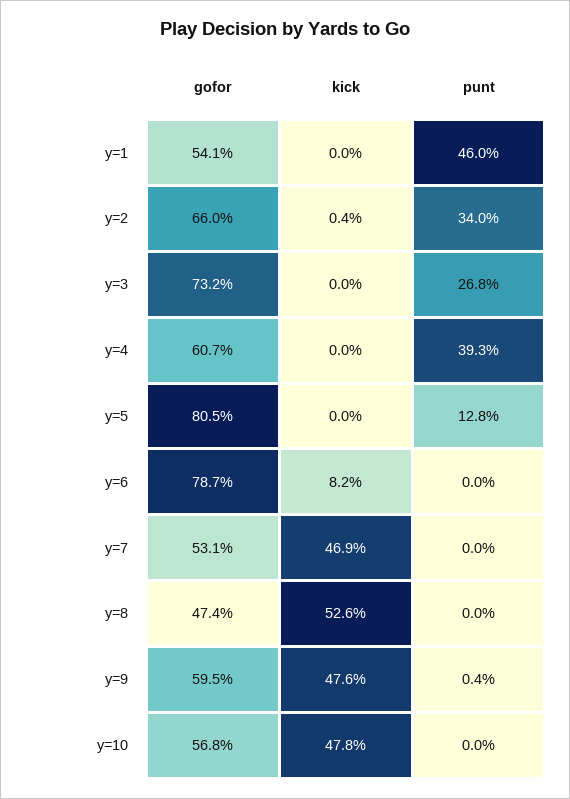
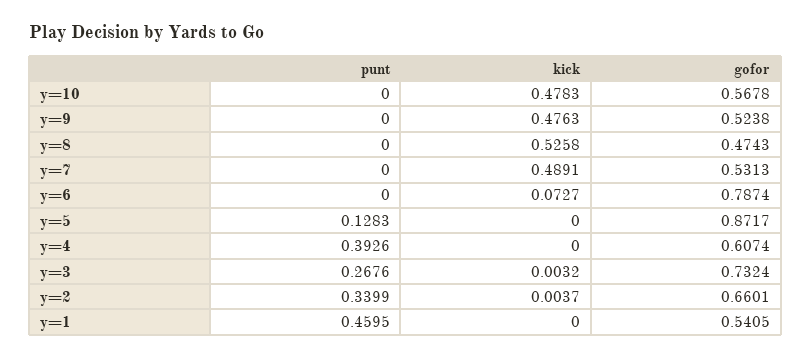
kick, y=3: 0 -> 0.0032
gofor, y=5: 0.805 -> 0.8717
kick, y=6: 0.082 -> 0.0727
kick, y=7: 0.469 -> 0.4891
gofor, y=9: 0.595 -> 0.5238
punt, y=9: 0.004 -> 0

